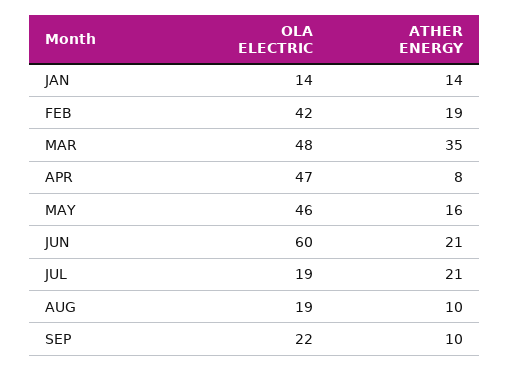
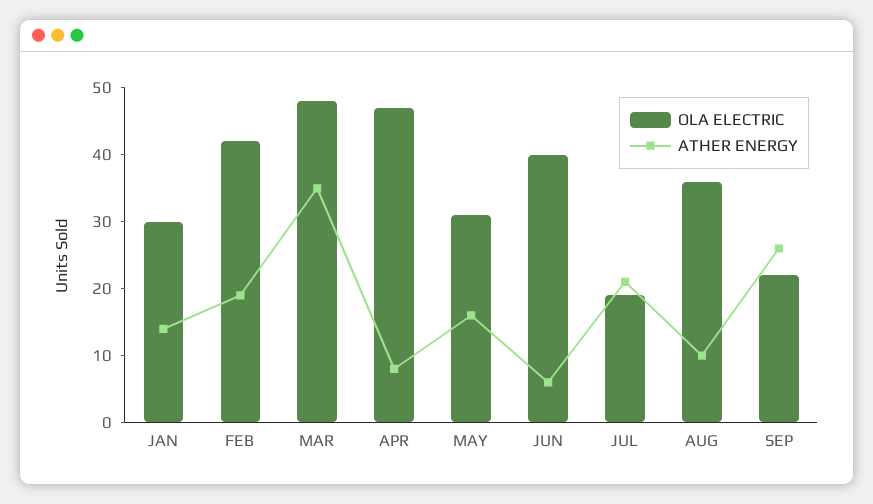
OLA ELECTRIC, JAN: 14 -> 30
OLA ELECTRIC, MAY: 46 -> 30
OLA ELECTRIC, JUN: 60 -> 40
ATHER ENERGY, JUN: 21 -> 5
OLA ELECTRIC, AUG: 19 -> 35
ATHER ENERGY, SEP: 10 -> 25

